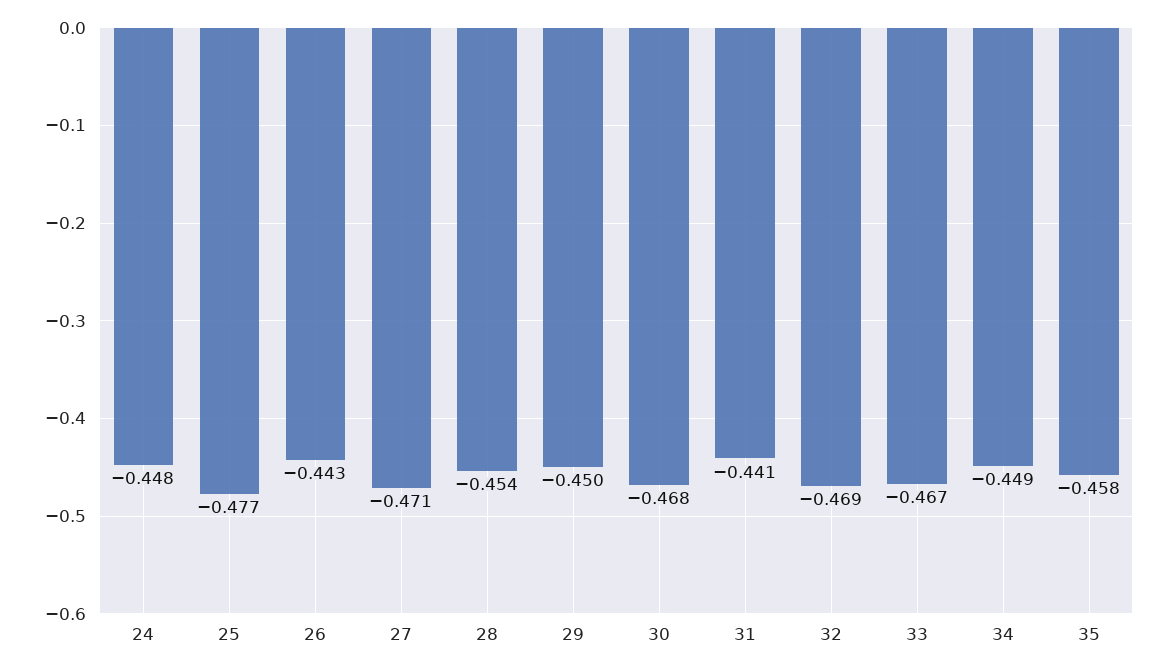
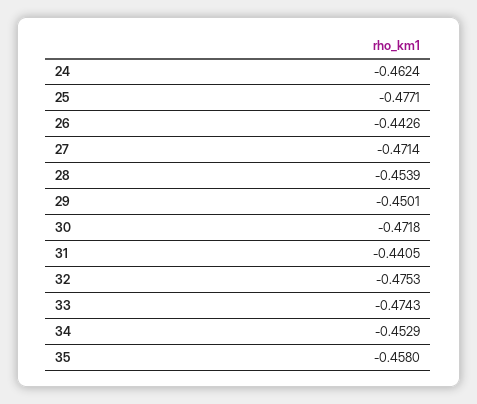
24: -0.448 -> -0.4624
30: -0.468 -> -0.4718
32: -0.469 -> -0.4753
33: -0.467 -> -0.4743
34: -0.449 -> -0.4529

